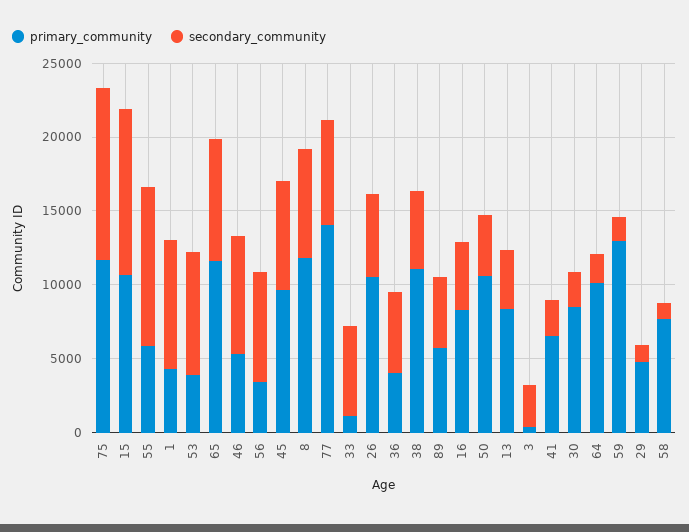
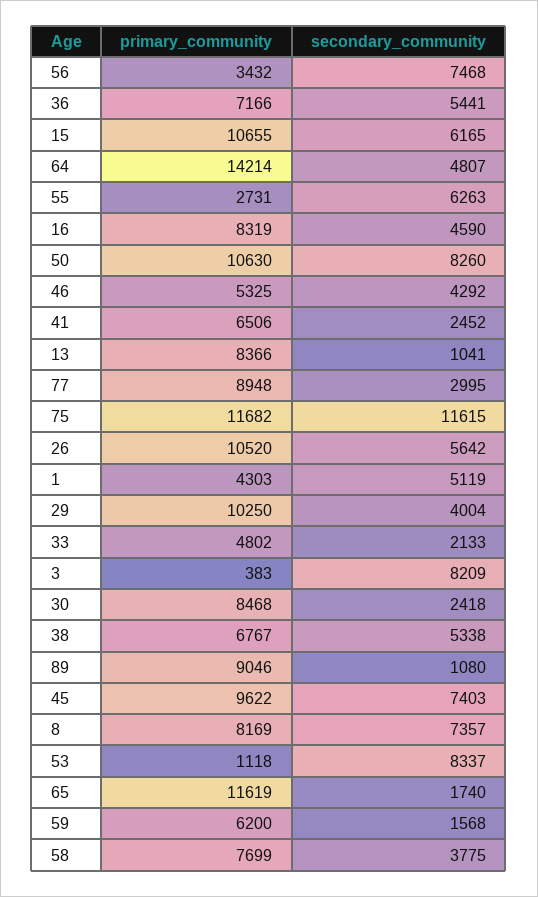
secondary_community, 15: 11000 -> 6165
primary_community, 55: 6000 -> 2731
secondary_community, 55: 11000 -> 6263
secondary_community, 1: 9000 -> 5119
primary_community, 53: 4000 -> 1118
secondary_community, 65: 8000 -> 1740
secondary_community, 46: 8000 -> 4292
primary_community, 8: 12000 -> 8169
primary_community, 77: 14000 -> 8948
secondary_community, 77: 7000 -> 2995
primary_community, 33: 1000 -> 4802
secondary_community, 33: 6000 -> 2133
primary_community, 36: 4000 -> 7166
primary_community, 38: 11000 -> 6767
primary_community, 89: 6000 -> 9046
secondary_community, 89: 5000 -> 1080
secondary_community, 50: 4000 -> 8260
secondary_community, 13: 4000 -> 1041
secondary_community, 3: 3000 -> 8209
primary_community, 64: 10000 -> 14214
secondary_community, 64: 2000 -> 4807
primary_community, 59: 13000 -> 6200
primary_community, 29: 5000 -> 10250
secondary_community, 29: 1000 -> 4004
secondary_community, 58: 1000 -> 3775

